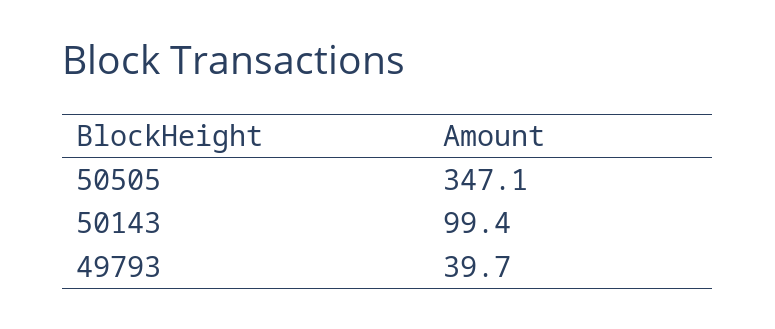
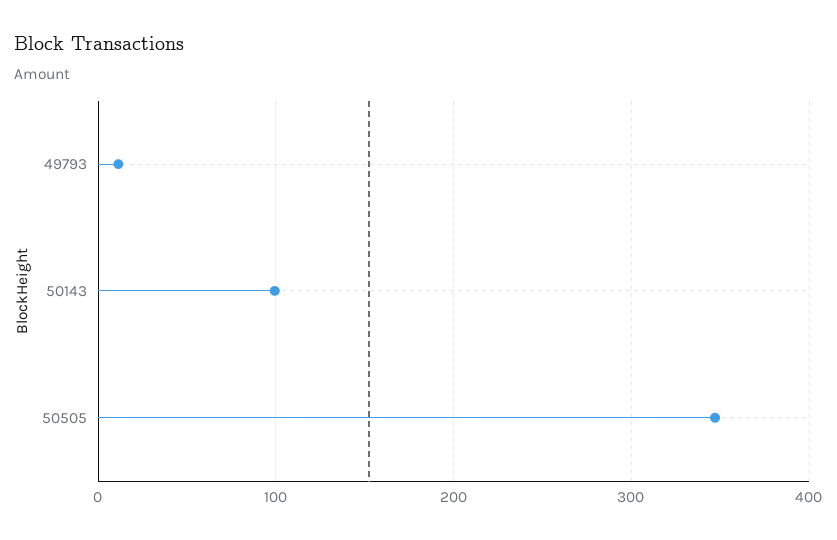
49793: 39.7 -> 10

